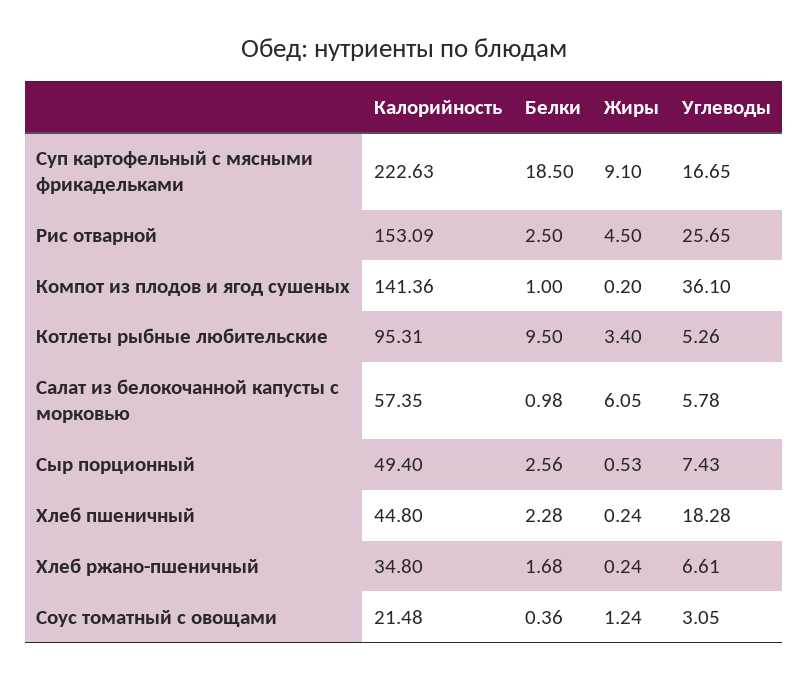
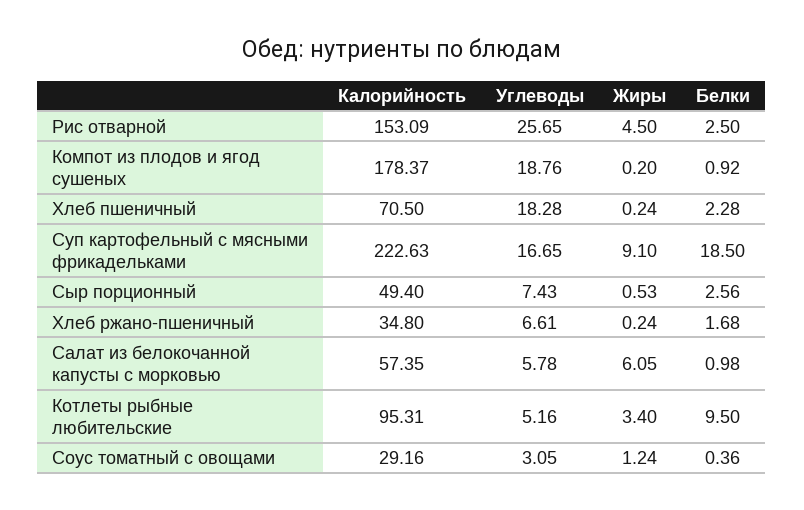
Калорийность, Компот из плодов и ягод сушеных: 141.36 -> 178.37
Белки, Компот из плодов и ягод сушеных: 1 -> 0.92
Углеводы, Компот из плодов и ягод сушеных: 36.1 -> 18.76
Углеводы, Котлеты рыбные любительские: 5.26 -> 5.16
Калорийность, Хлеб пшеничный: 44.8 -> 70.5
Калорийность, Соус томатный с овощами: 21.48 -> 29.16

